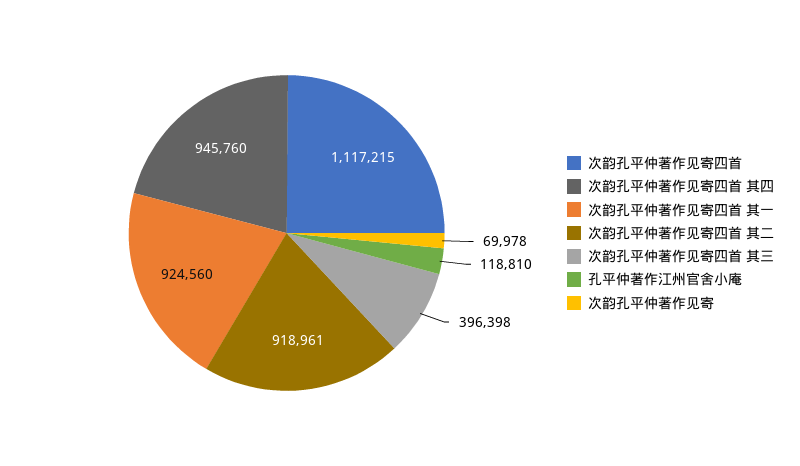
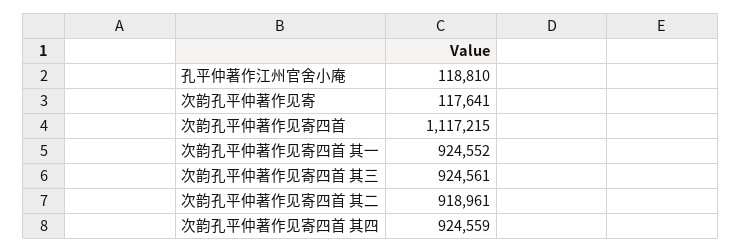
次韵孔平仲著作见寄四首 其四: 945760 -> 924559
次韵孔平仲著作见寄四首 其一: 924560 -> 924552
次韵孔平仲著作见寄四首 其三: 396398 -> 924561
次韵孔平仲著作见寄: 69978 -> 117641

